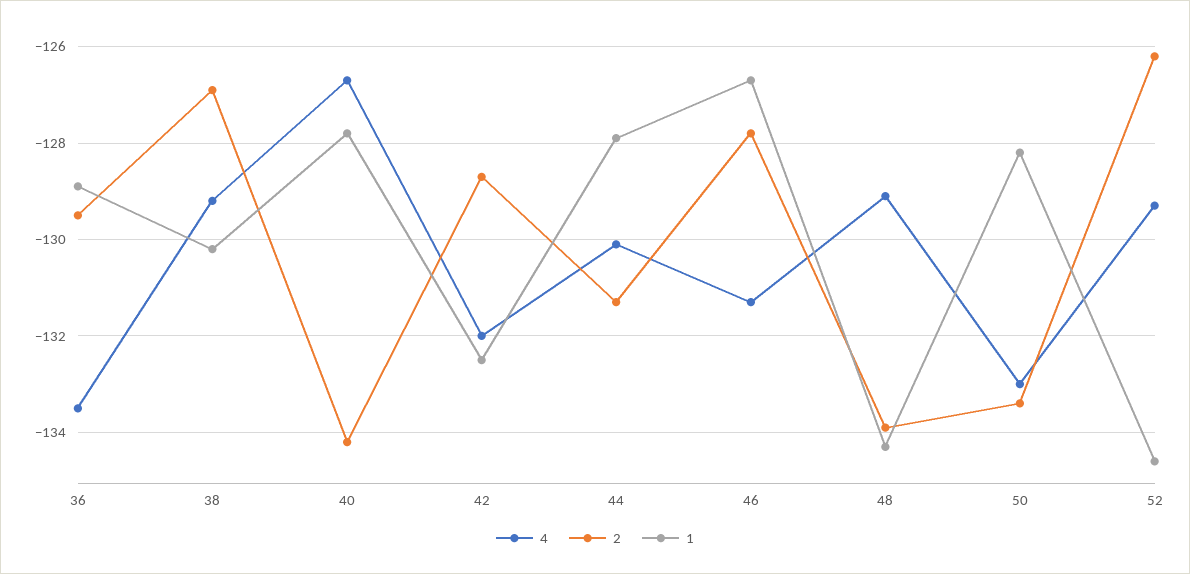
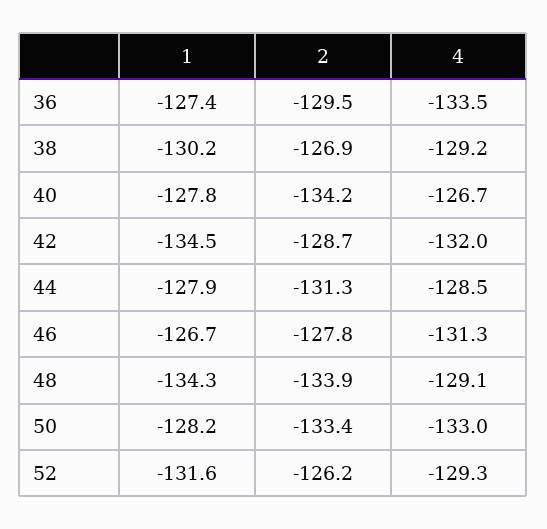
1, 36: -129 -> -127.4
1, 42: -132.5 -> -134.5
4, 44: -130 -> -128.5
1, 52: -134.5 -> -131.6

